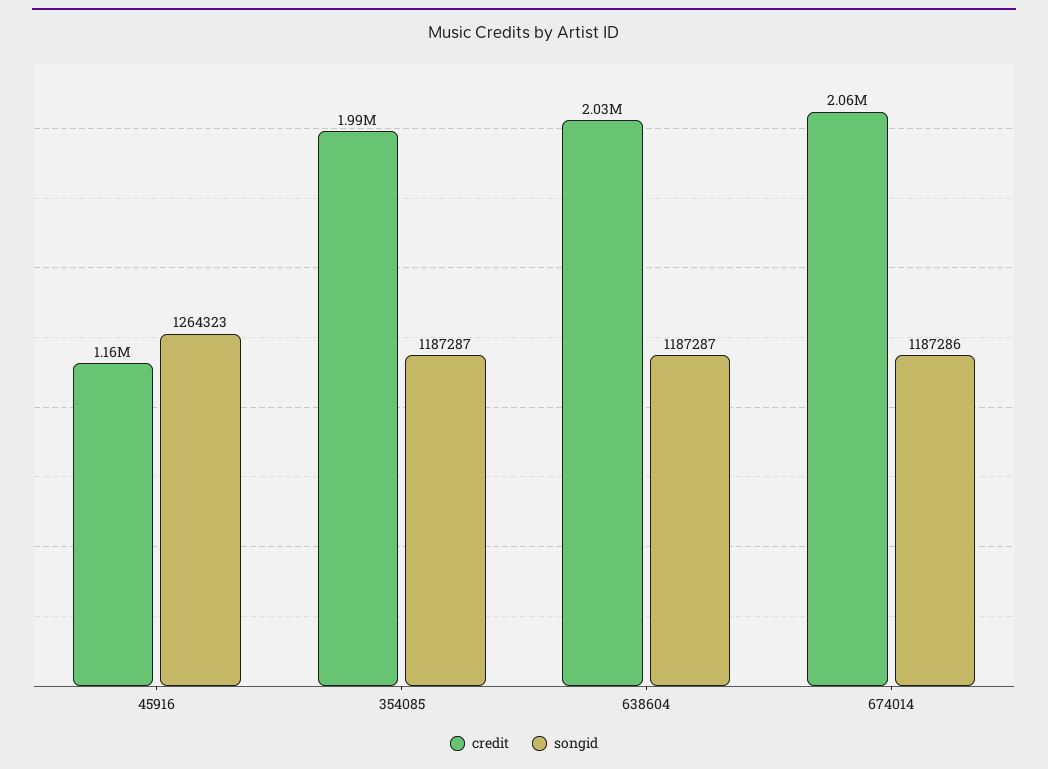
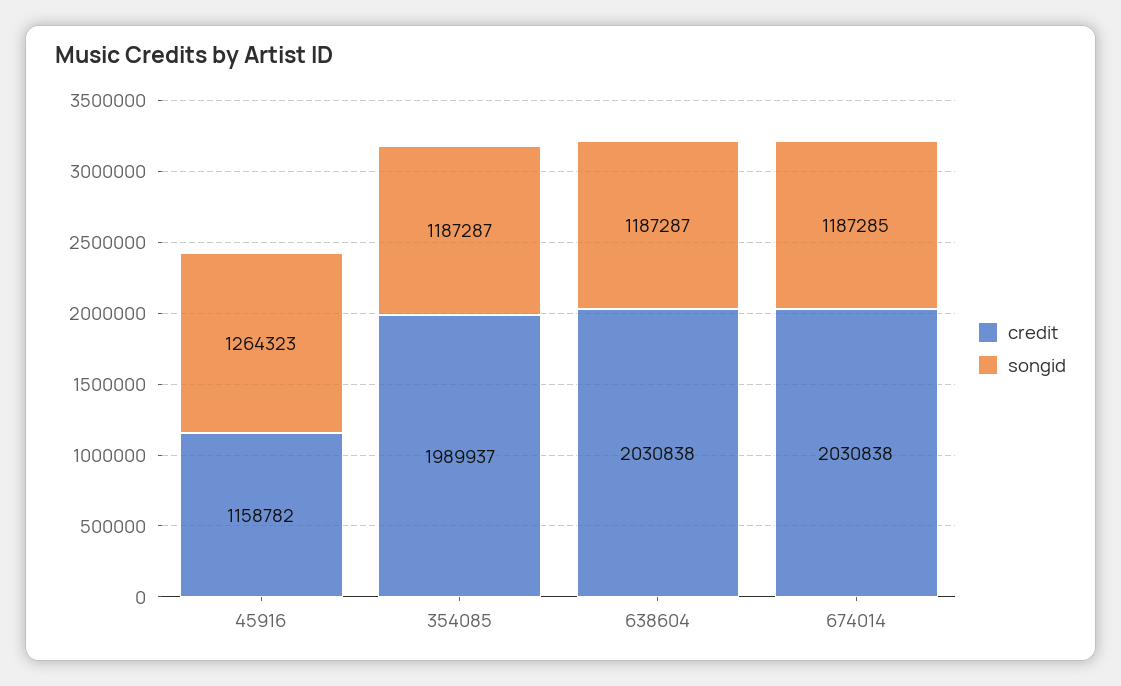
credit, 674014: 2060000 -> 2030838
songid, 674014: 1187286 -> 1187285

